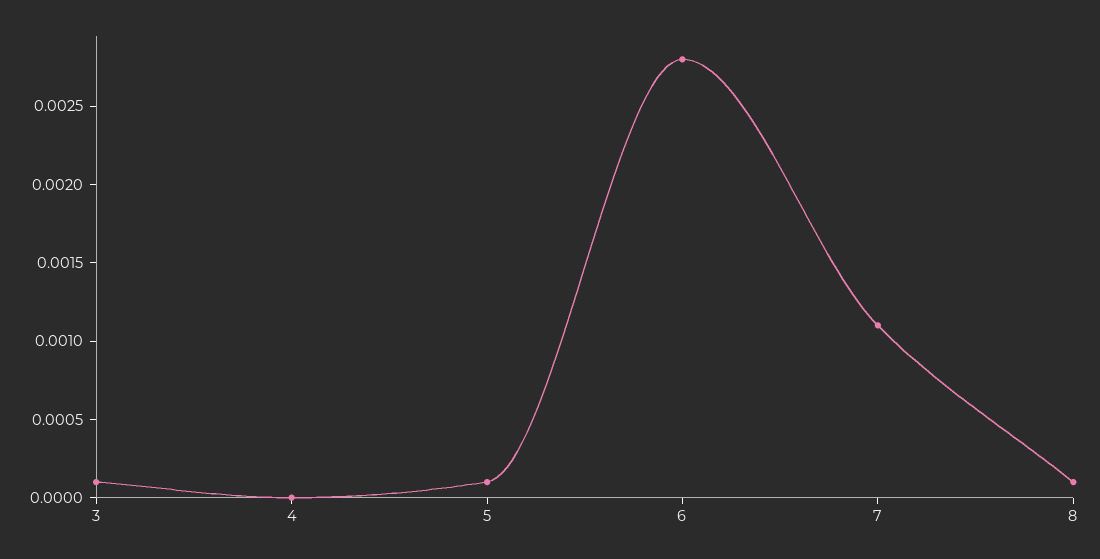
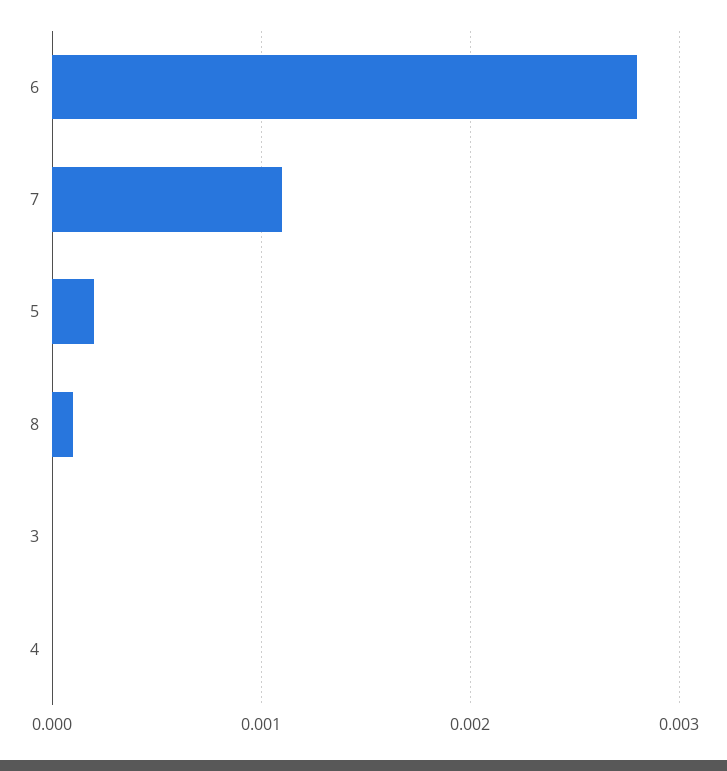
3: 0.0001 -> 0
5: 0.0001 -> 0.0002

